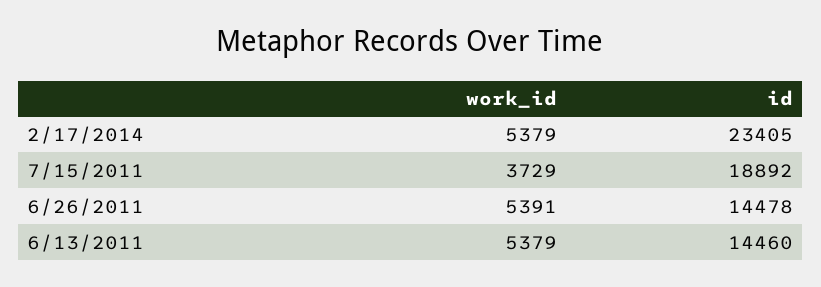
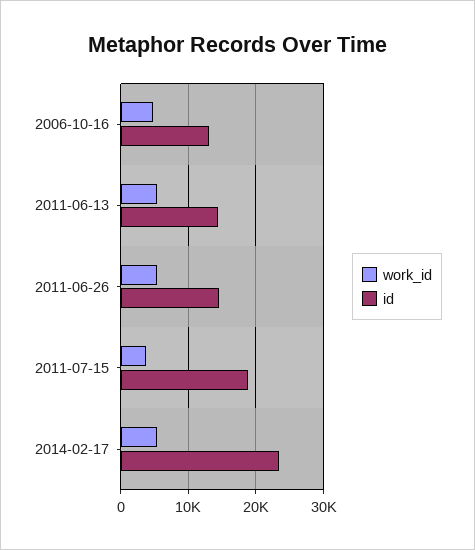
work_id, 2006-10-16: none -> 5000
id, 2006-10-16: none -> 13000

